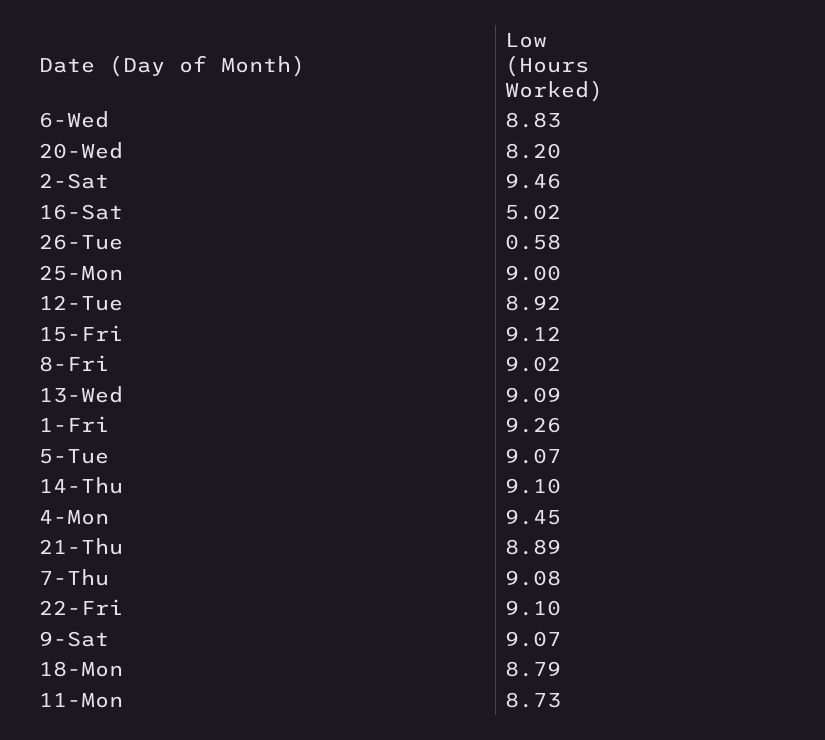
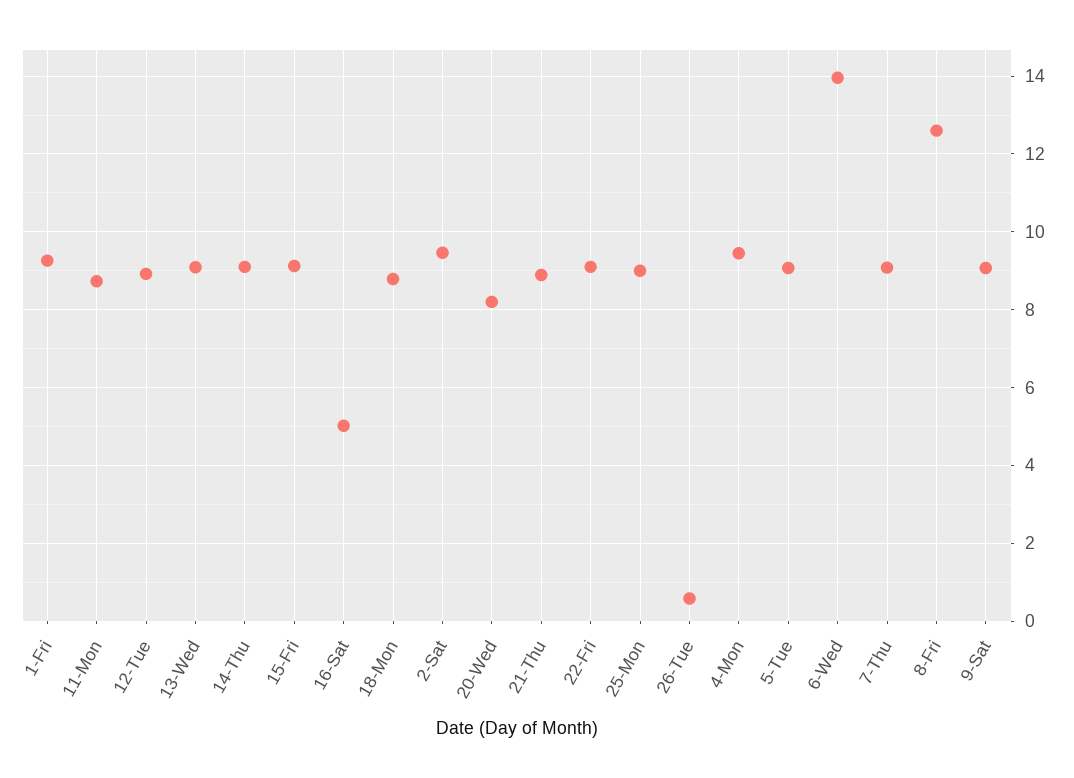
6-Wed: 8.83 -> 14
8-Fri: 9.02 -> 12.6

